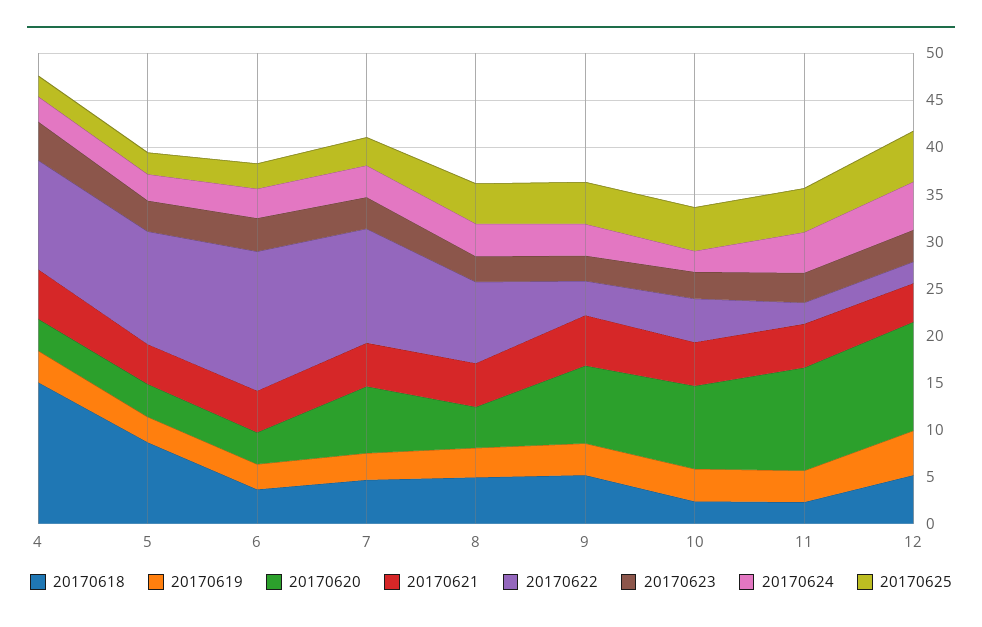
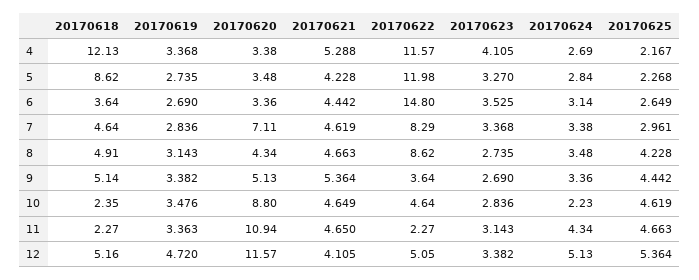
20170618, 4: 15 -> 12.13
20170622, 7: 12 -> 8.29
20170620, 9: 8 -> 5.13
20170622, 12: 2 -> 5.05

